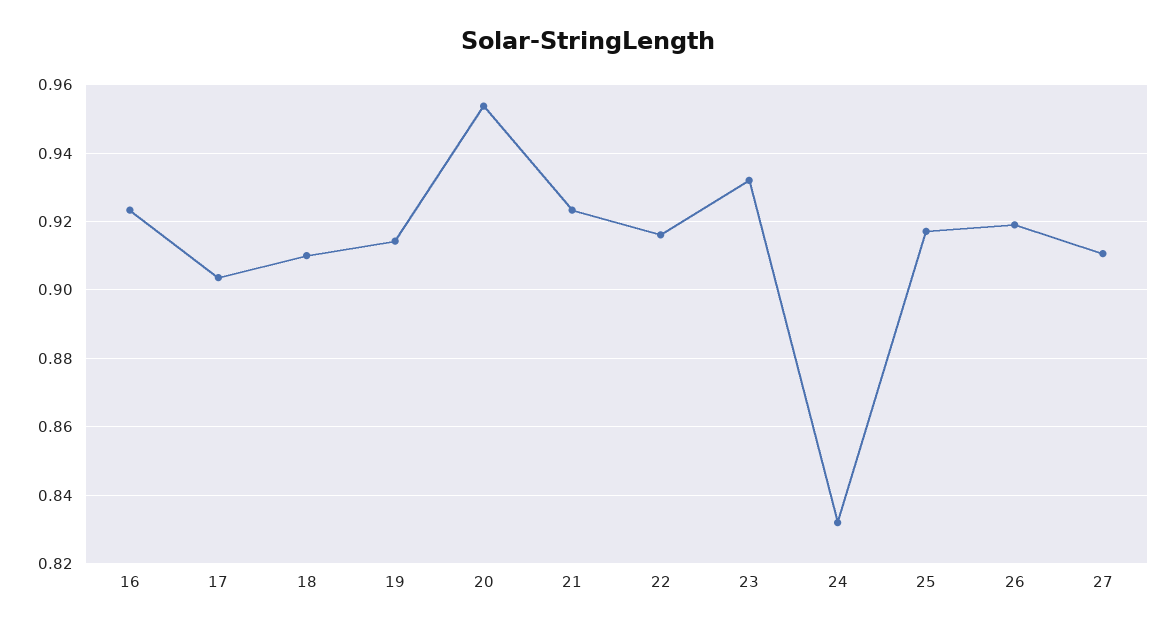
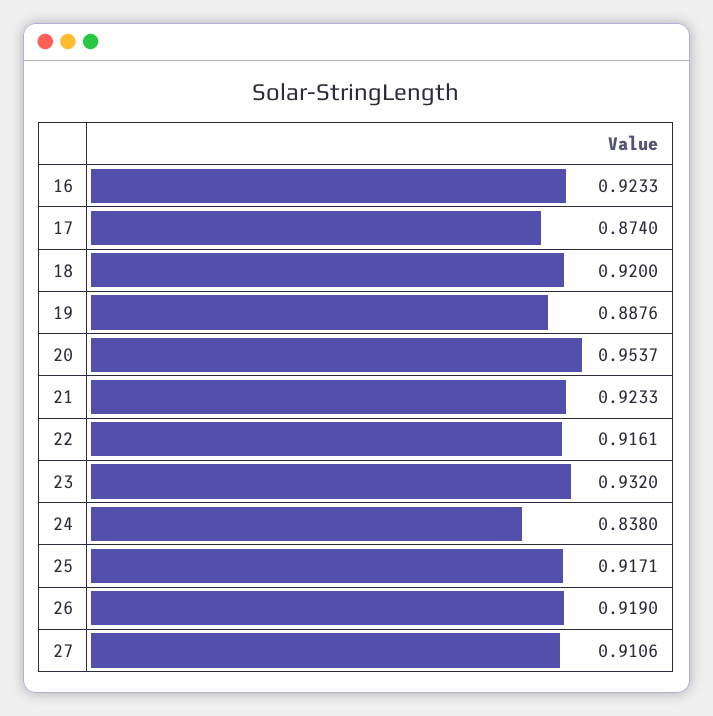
17: 0.904 -> 0.874
18: 0.91 -> 0.92
19: 0.914 -> 0.8876
24: 0.832 -> 0.838

